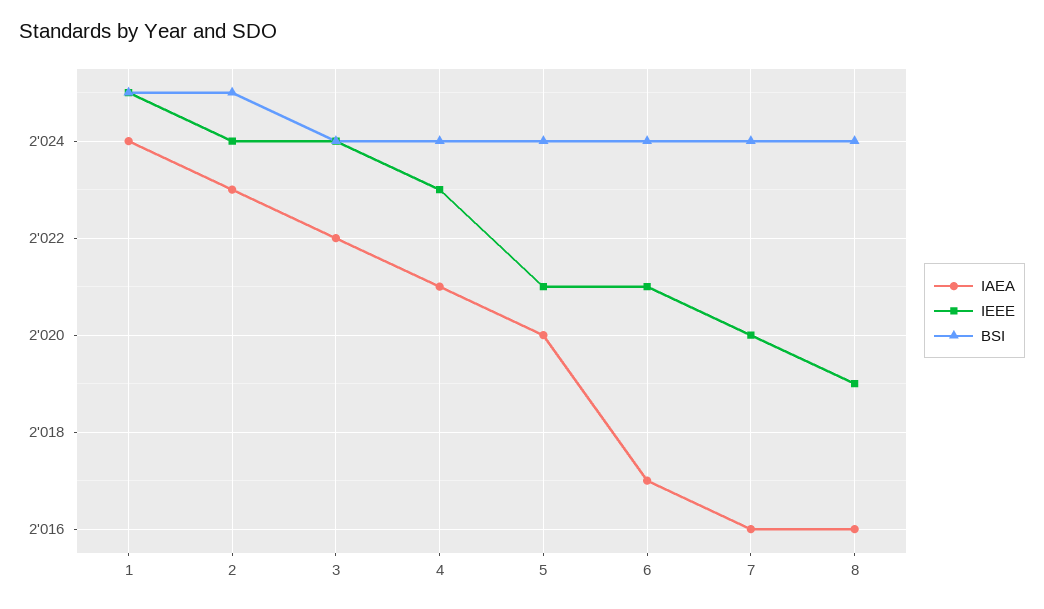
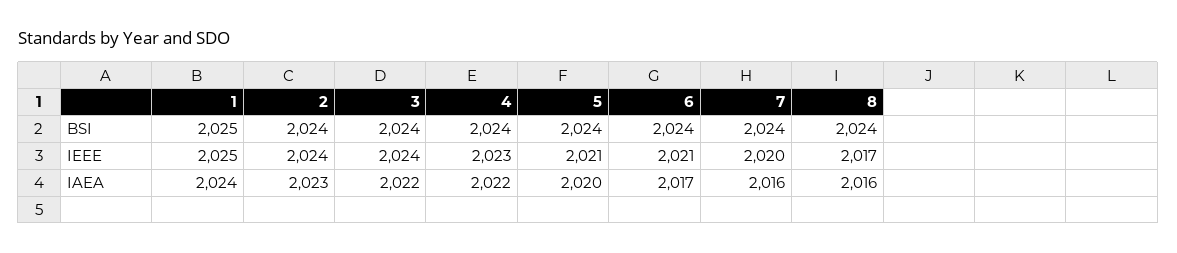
BSI, 2: 2025 -> 2024
IAEA, 4: 2021 -> 2022
IEEE, 8: 2019 -> 2017

